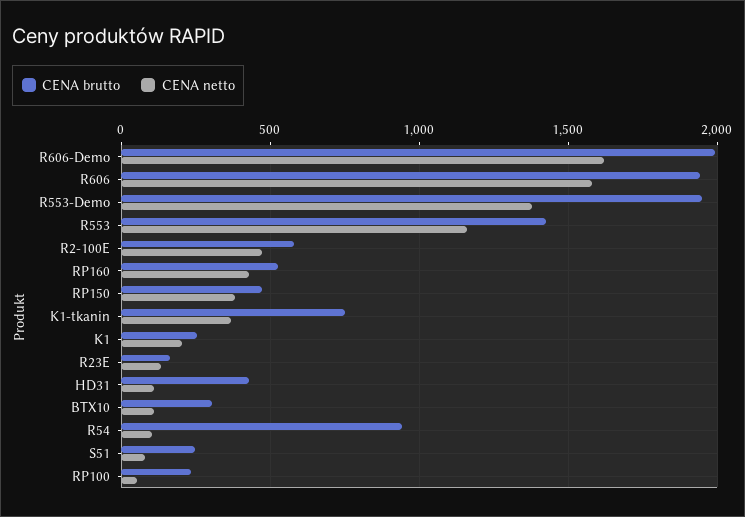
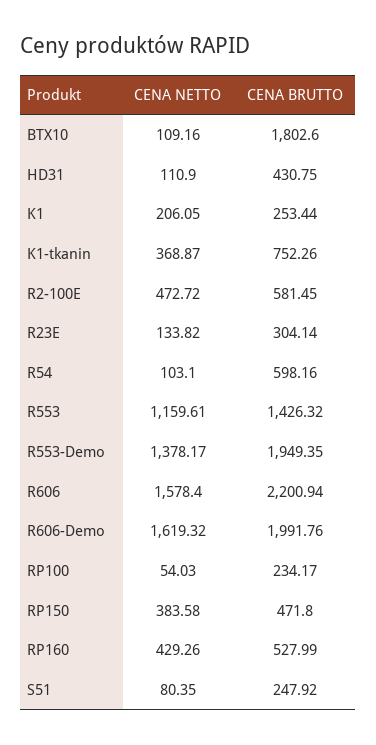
CENA brutto, R606: 1950 -> 2200.94
CENA brutto, R23E: 150 -> 304.14
CENA brutto, BTX10: 300 -> 1802.6
CENA brutto, R54: 950 -> 598.16

